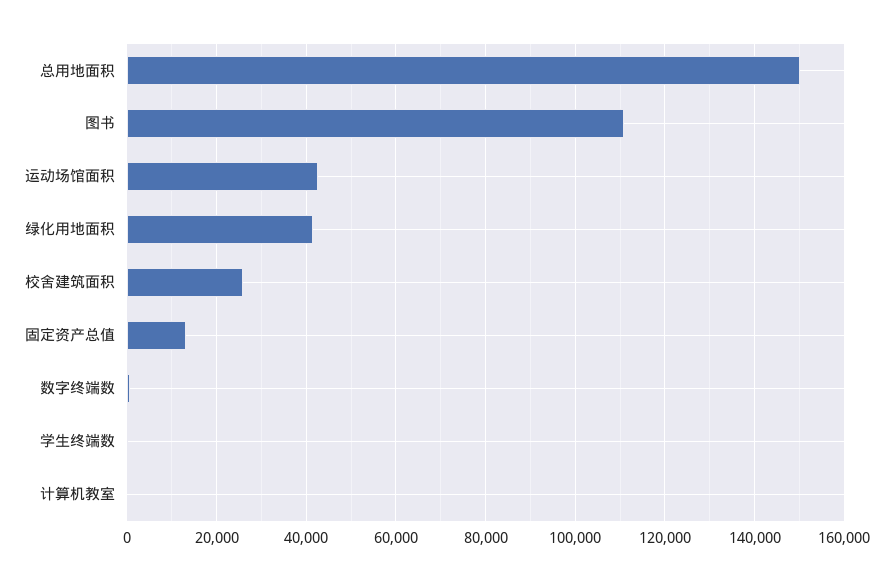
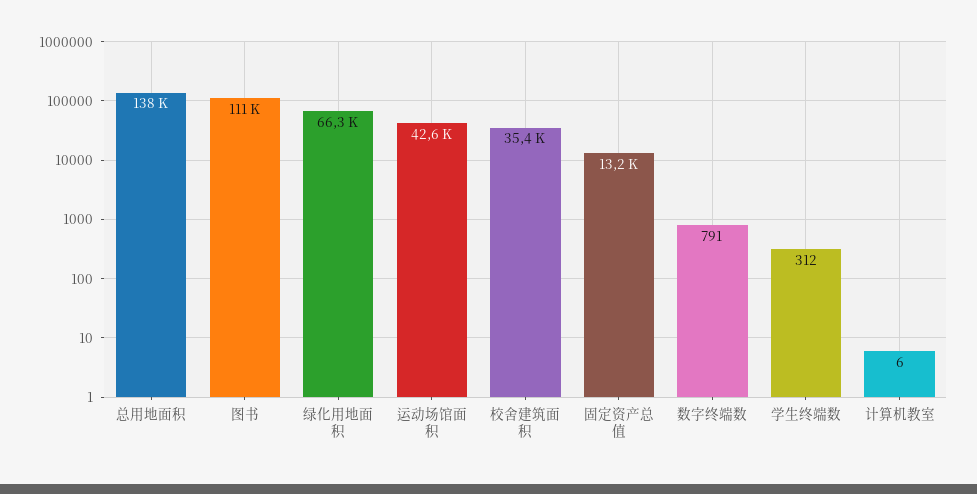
总用地面积: 150000 -> 138000
绿化用地面积: 42000 -> 66300
校舍建筑面积: 26000 -> 35400

